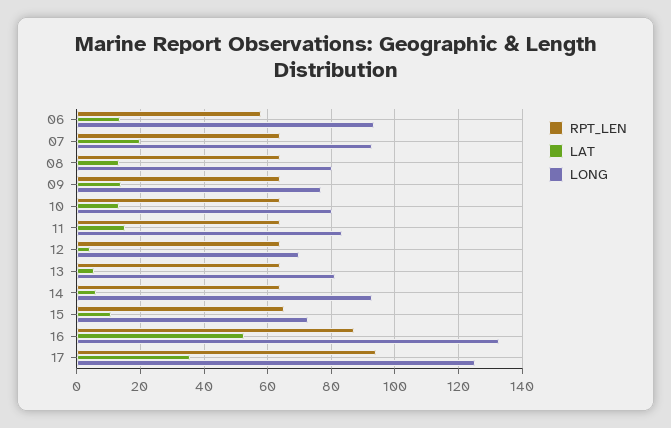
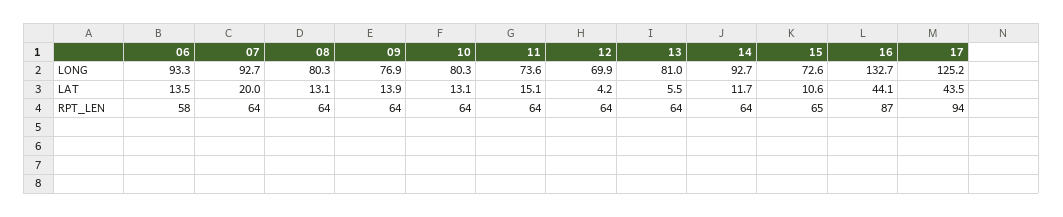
LONG, 11: 84 -> 73.6
LAT, 14: 6 -> 11.7
LAT, 16: 52 -> 44.1
LAT, 17: 36 -> 43.5

